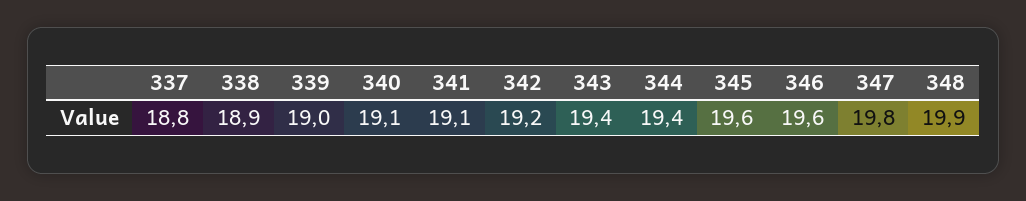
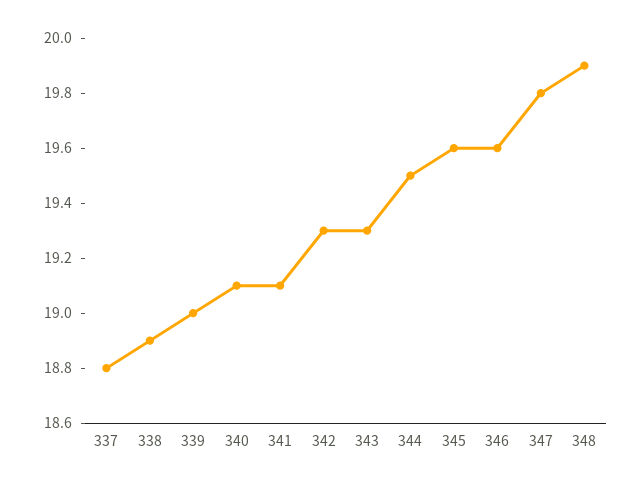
342: 19.2 -> 19.3
343: 19.4 -> 19.3
344: 19.4 -> 19.5

